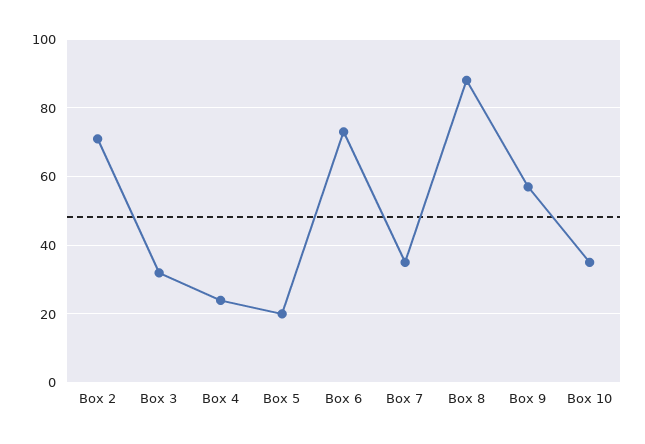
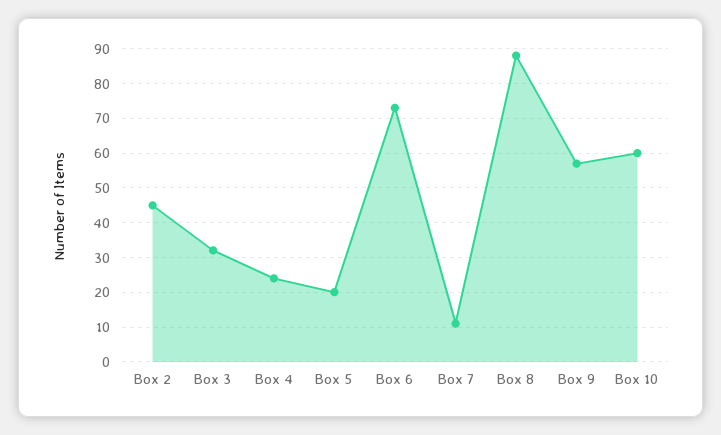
Box 2: 70 -> 45
Box 7: 35 -> 10
Box 10: 35 -> 60

